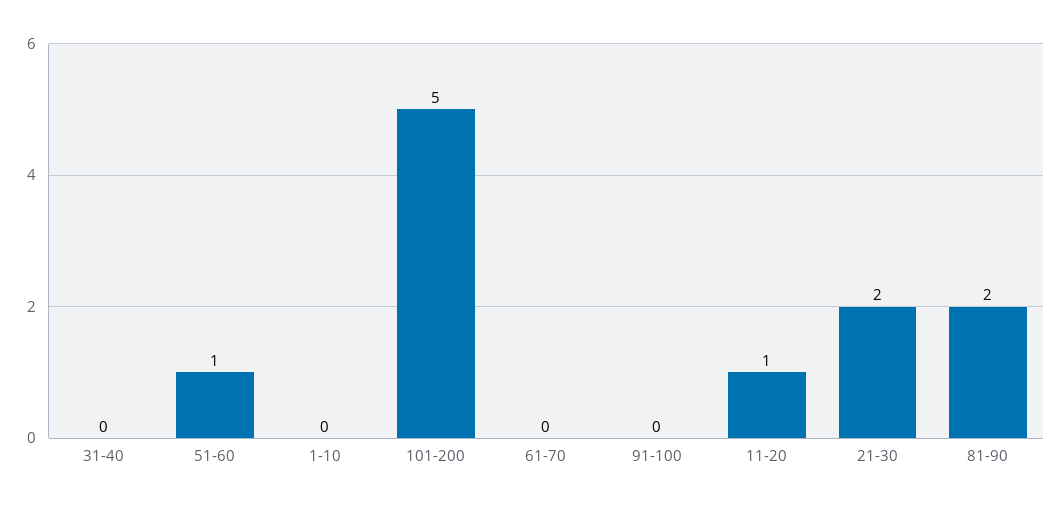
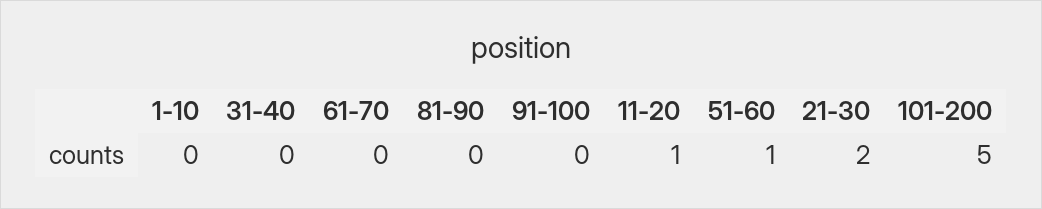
81-90: 2 -> 0

